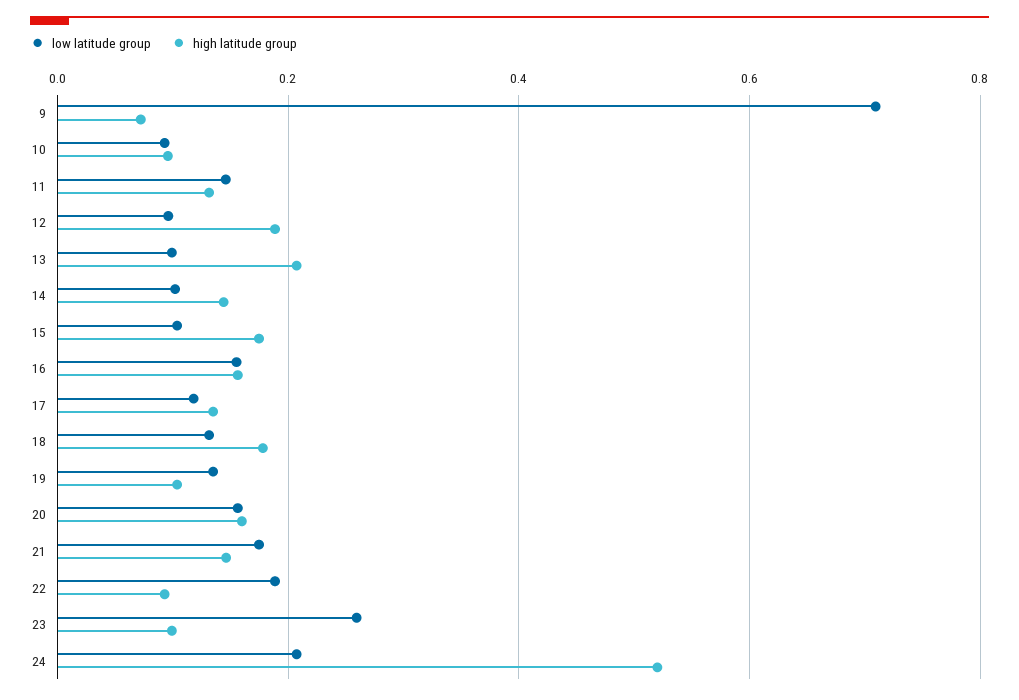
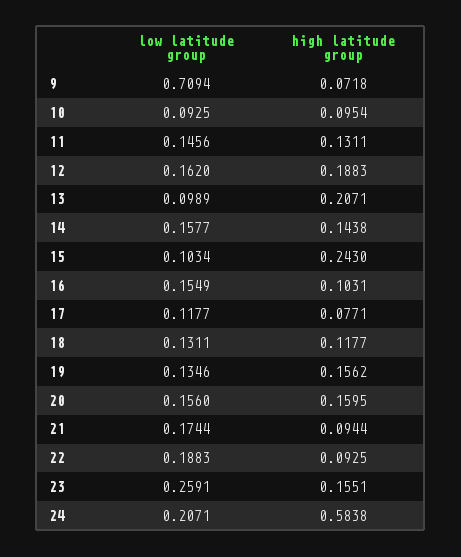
low latitude group, 12: 0.1 -> 0.162
low latitude group, 14: 0.1 -> 0.1577
high latitude group, 15: 0.18 -> 0.243
high latitude group, 16: 0.16 -> 0.1031
high latitude group, 17: 0.14 -> 0.0771
high latitude group, 18: 0.18 -> 0.1177
high latitude group, 19: 0.1 -> 0.1562
high latitude group, 21: 0.14 -> 0.0944
high latitude group, 23: 0.1 -> 0.1551
high latitude group, 24: 0.52 -> 0.5838

